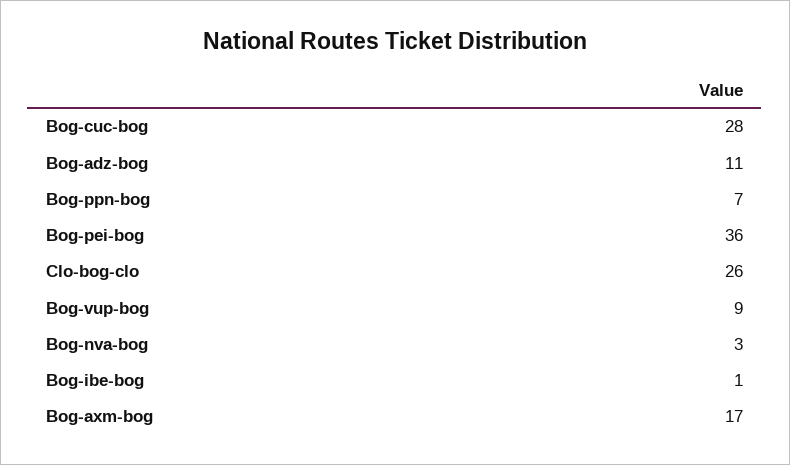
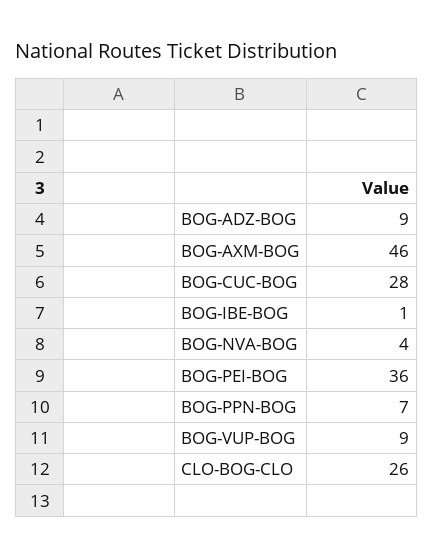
Bog-adz-bog: 11 -> 9
Bog-nva-bog: 3 -> 4
Bog-axm-bog: 17 -> 46

